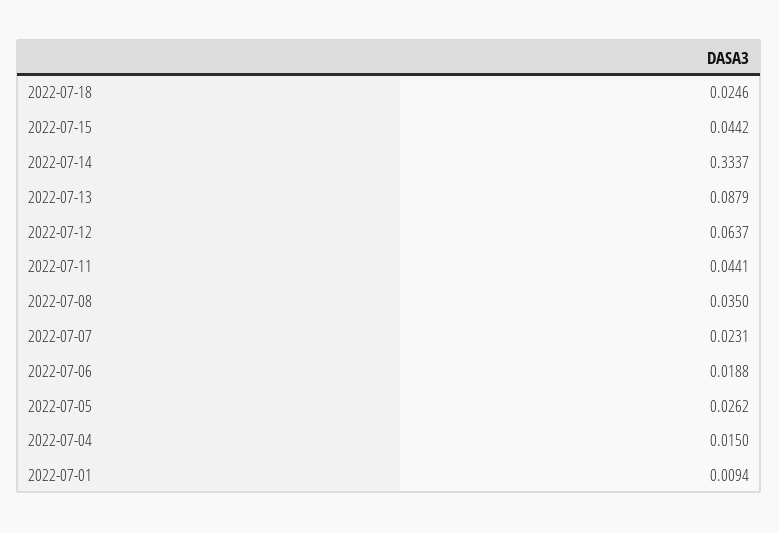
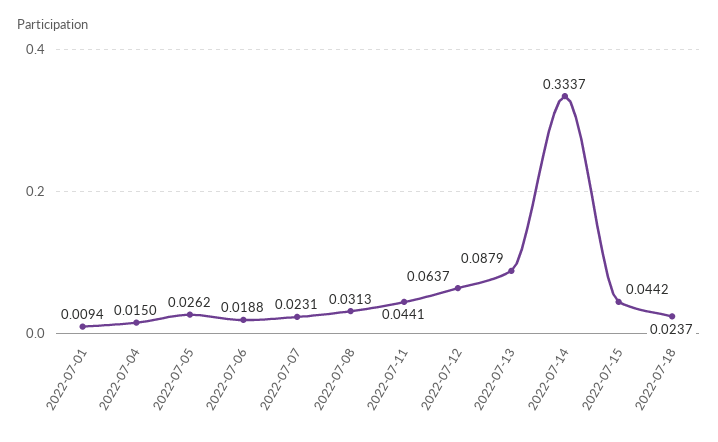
2022-07-18: 0.0246 -> 0.0237
2022-07-08: 0.035 -> 0.0313

